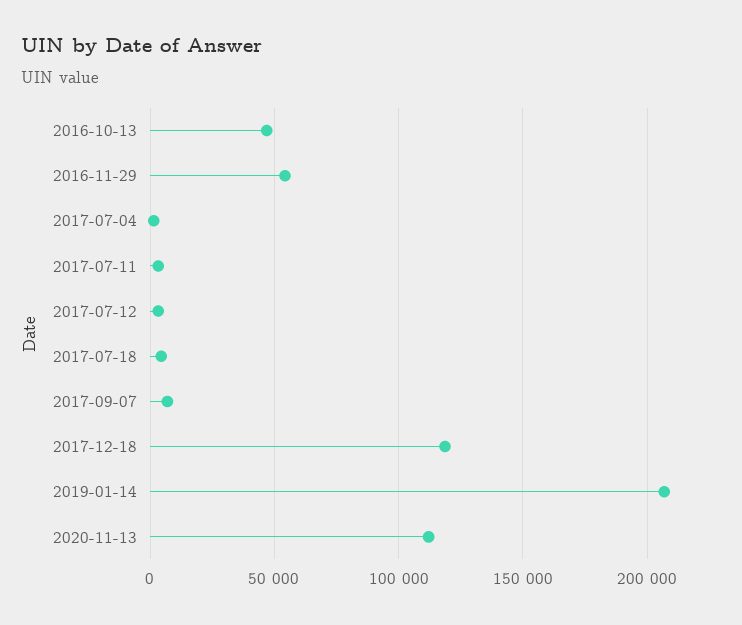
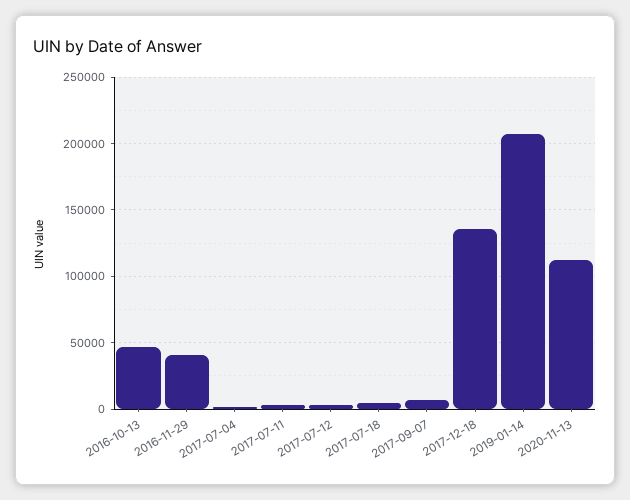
2016-11-29: 55000 -> 40000
2017-12-18: 120000 -> 135000

